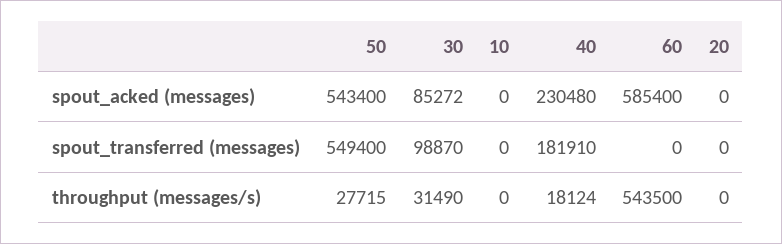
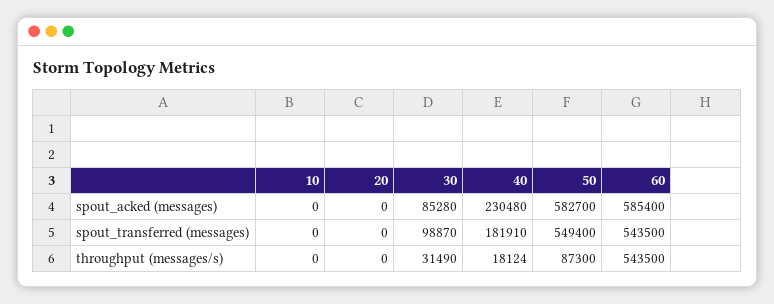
50, spout_acked (messages): 543400 -> 582700
30, spout_acked (messages): 85272 -> 85280
60, spout_transferred (messages): 0 -> 543500
50, throughput (messages/s): 27715 -> 87300

